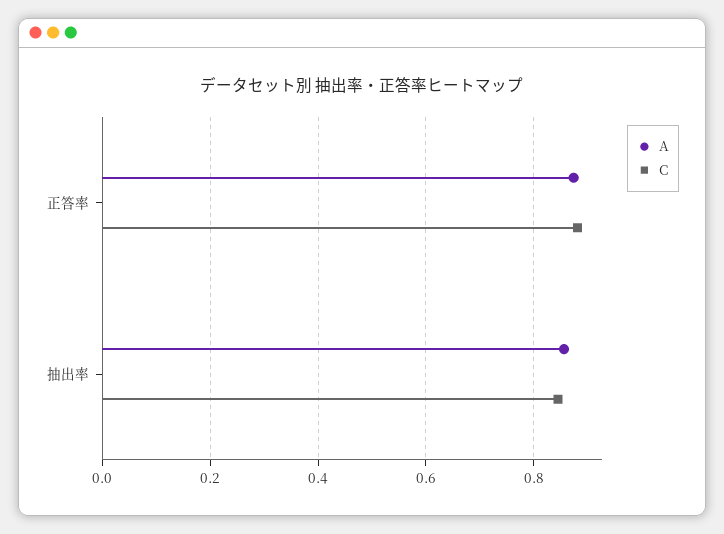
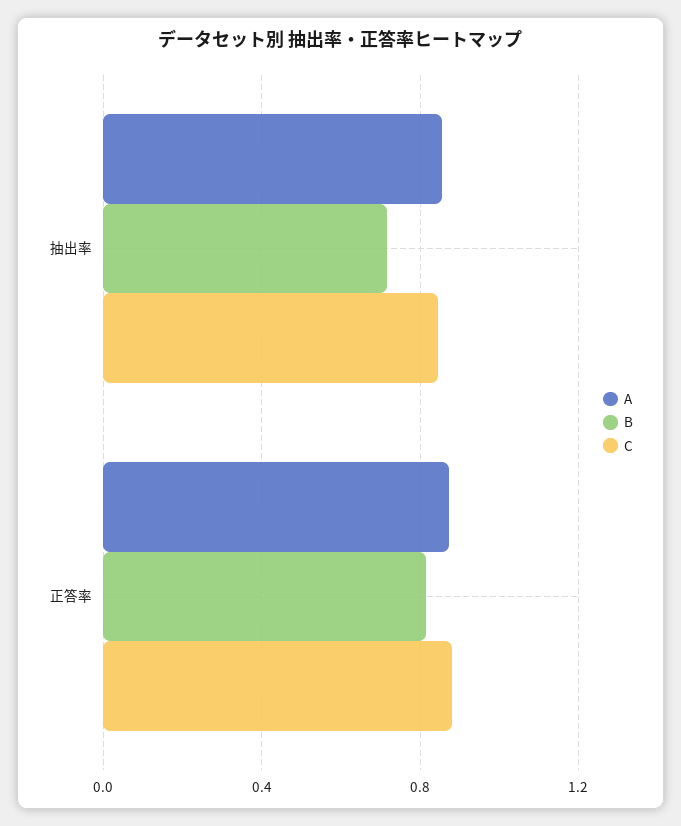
B, 抽出率: none -> 0.7
B, 正答率: none -> 0.8

